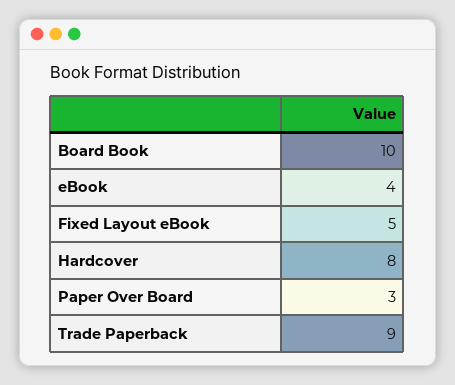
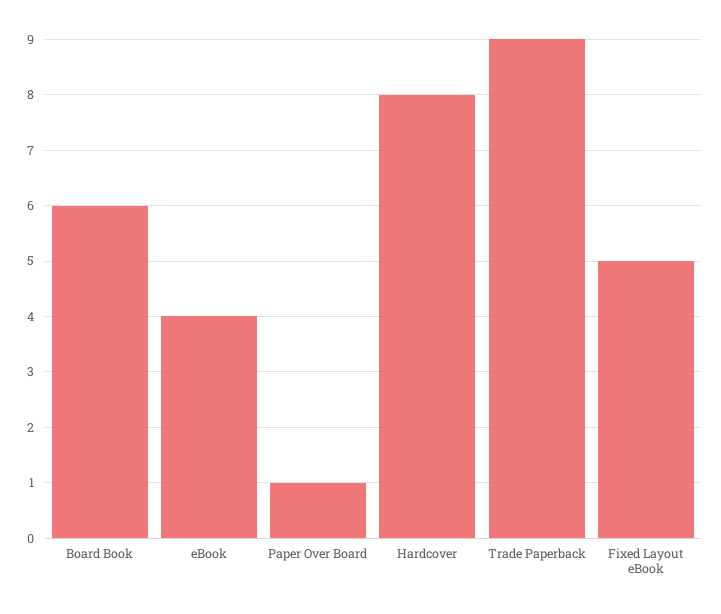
Board Book: 10 -> 6
Paper Over Board: 3 -> 1

